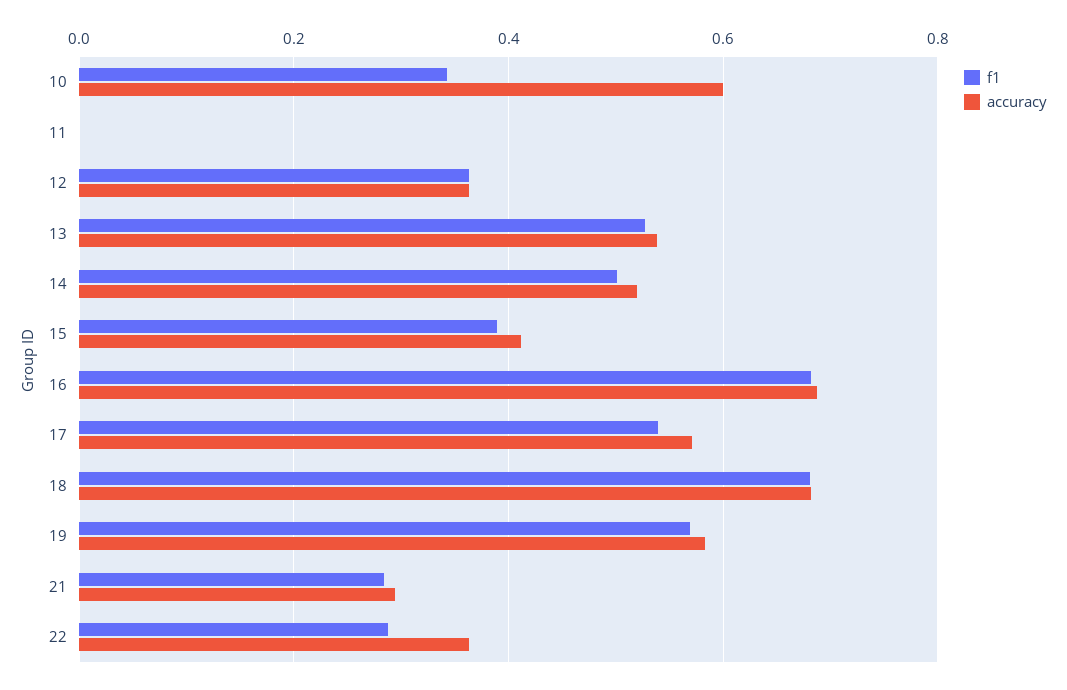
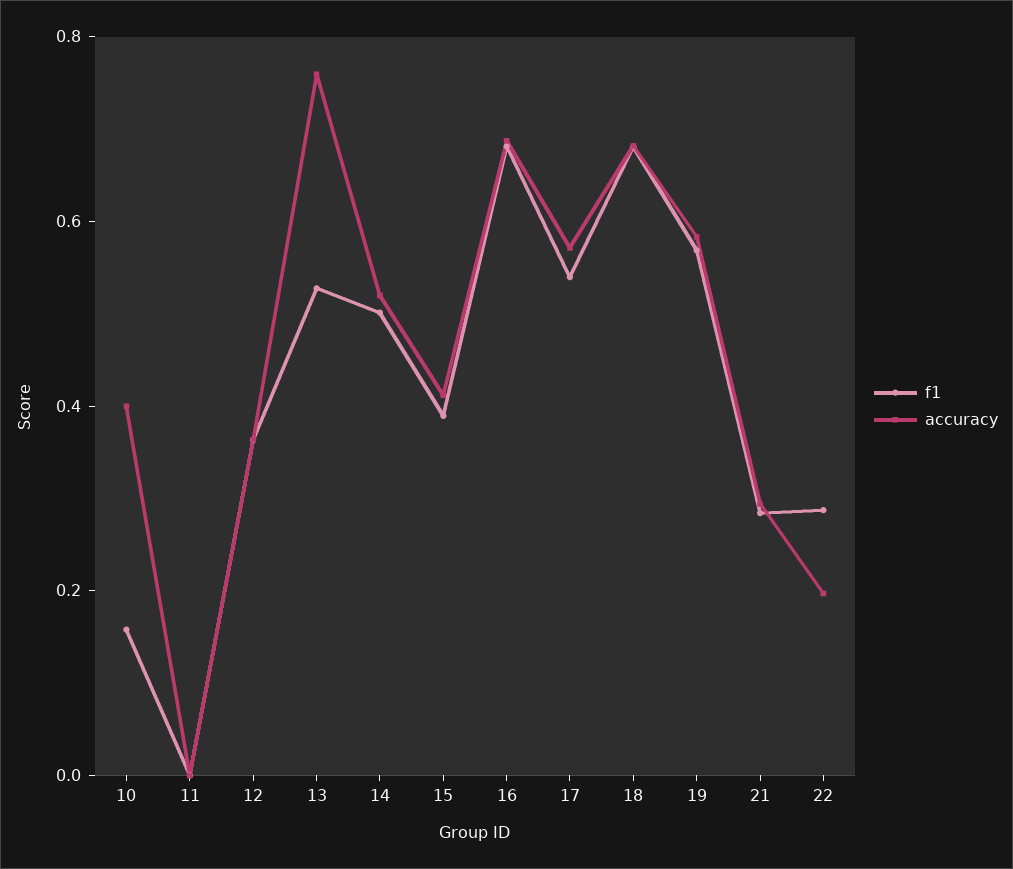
f1, 10: 0.34 -> 0.15
accuracy, 10: 0.6 -> 0.4
accuracy, 13: 0.54 -> 0.75
accuracy, 22: 0.36 -> 0.2

